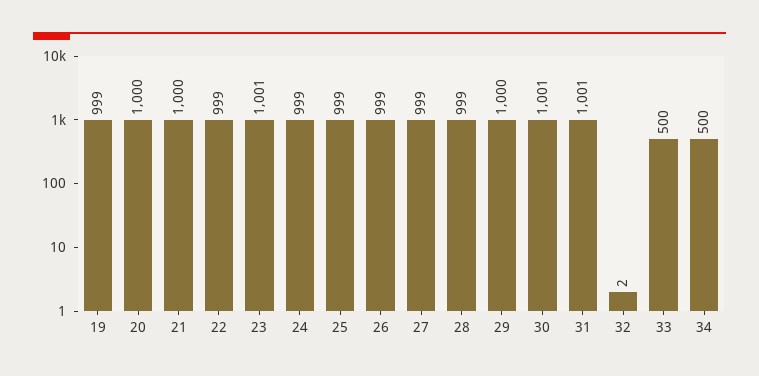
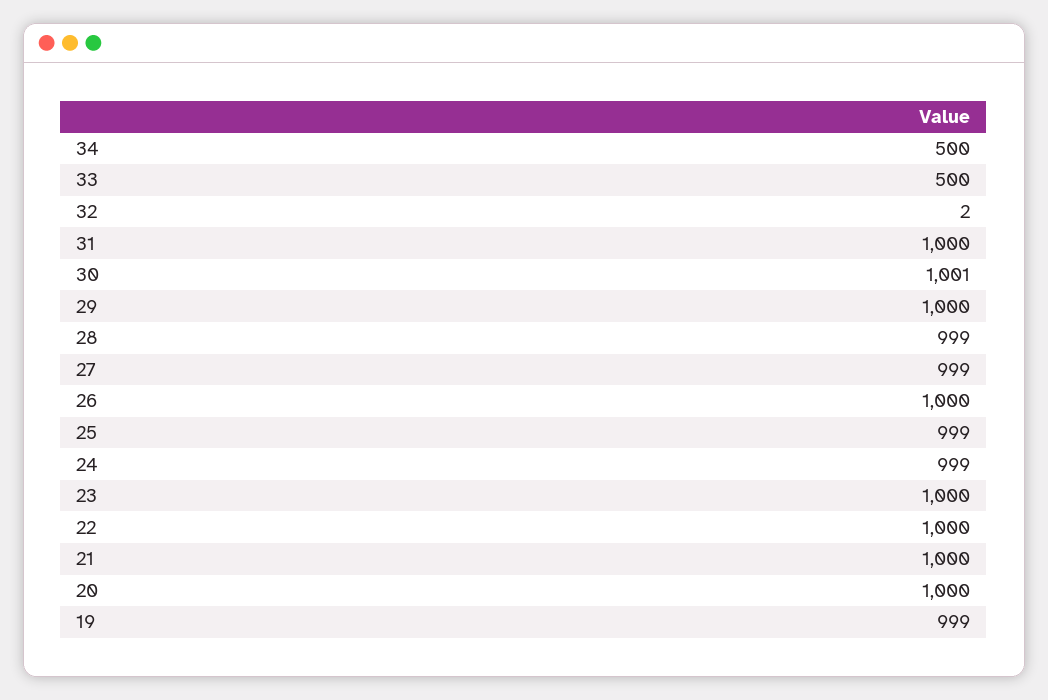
22: 999 -> 1000
23: 1001 -> 1000
26: 999 -> 1000
31: 1001 -> 1000

